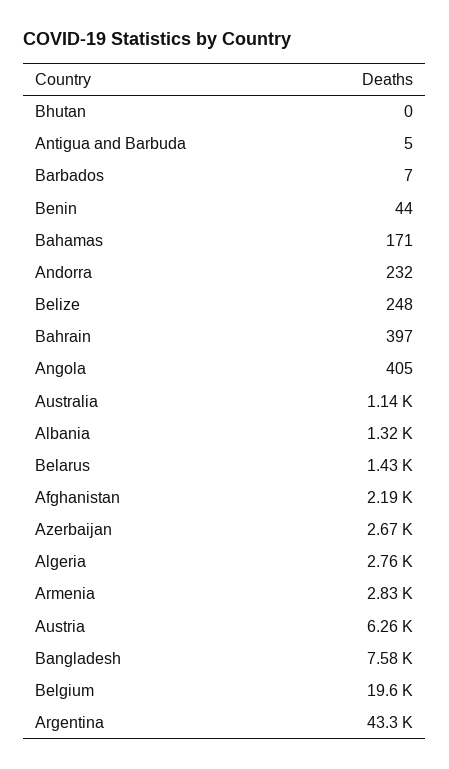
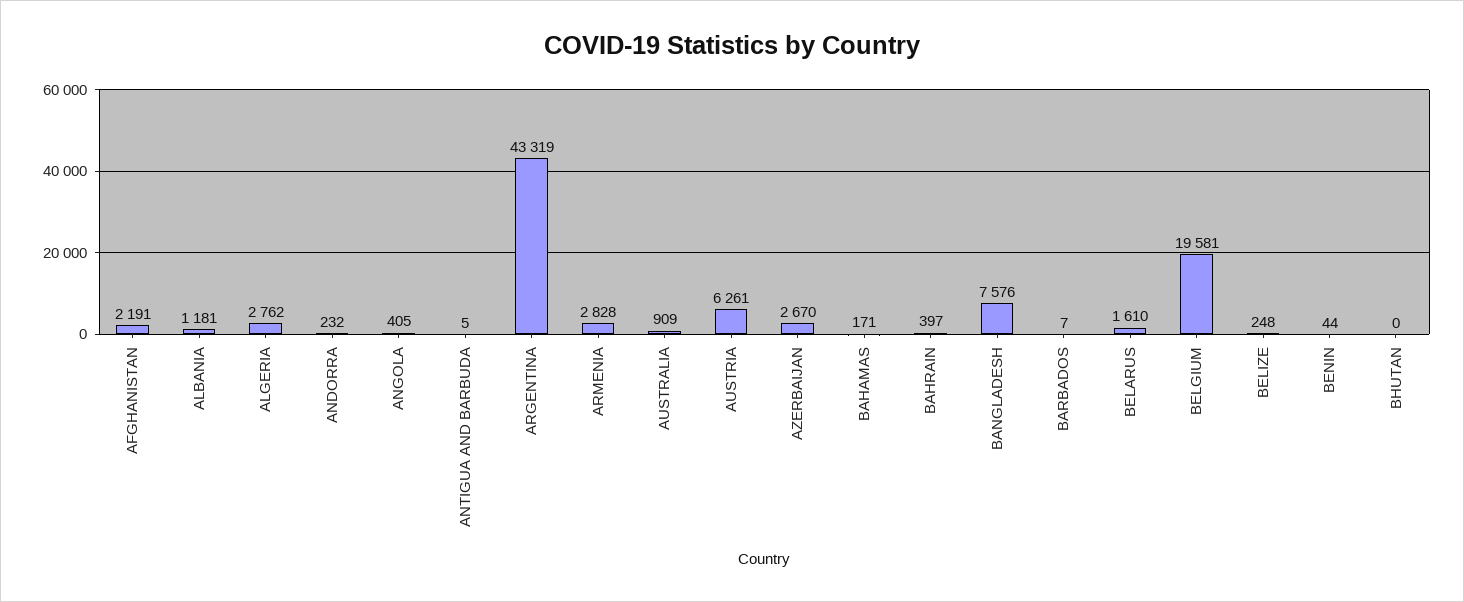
Australia: 1140 -> 909
Albania: 1320 -> 1181
Belarus: 1430 -> 1610

